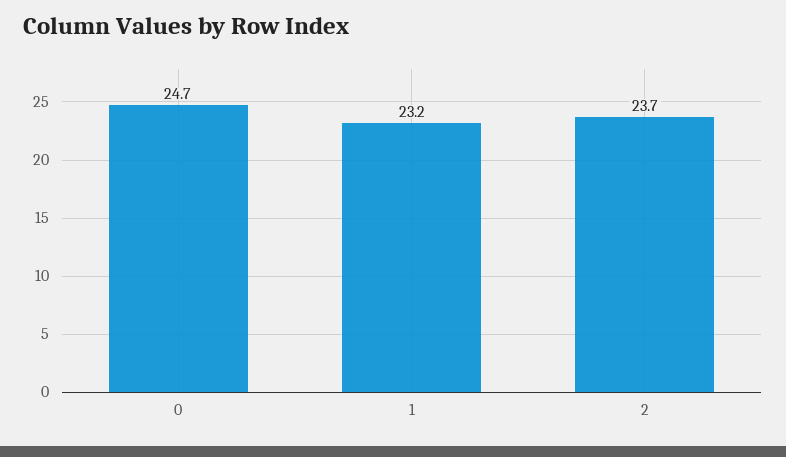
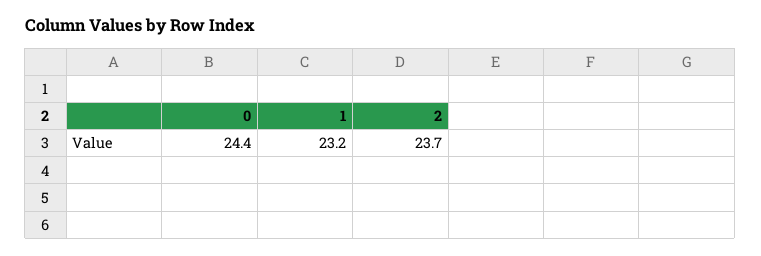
0: 24.7 -> 24.4

